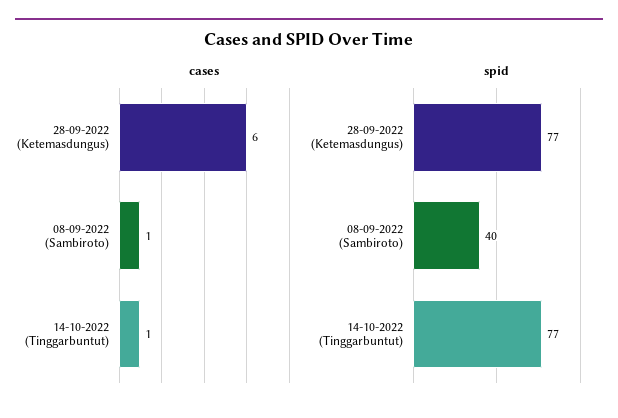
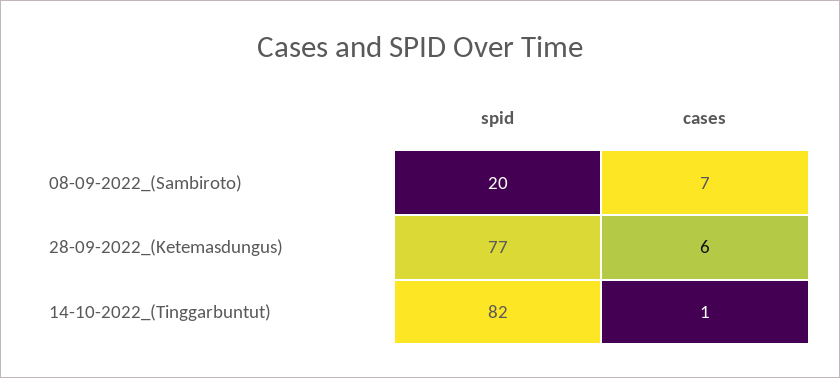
cases, 08-09-2022 (Sambiroto): 1 -> 7
spid, 08-09-2022 (Sambiroto): 40 -> 20
spid, 14-10-2022 (Tinggarbuntut): 77 -> 82

